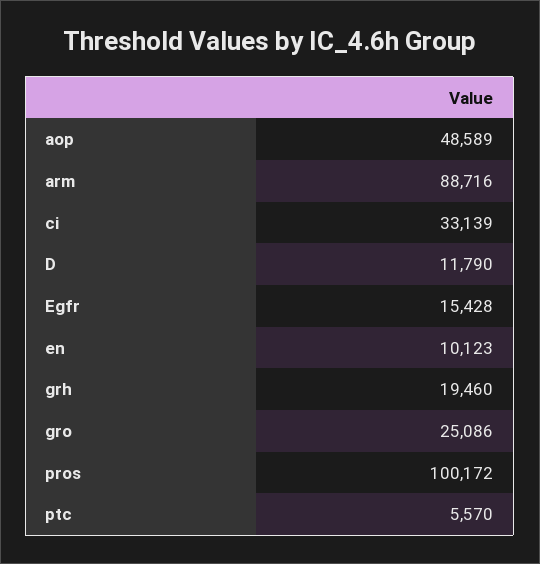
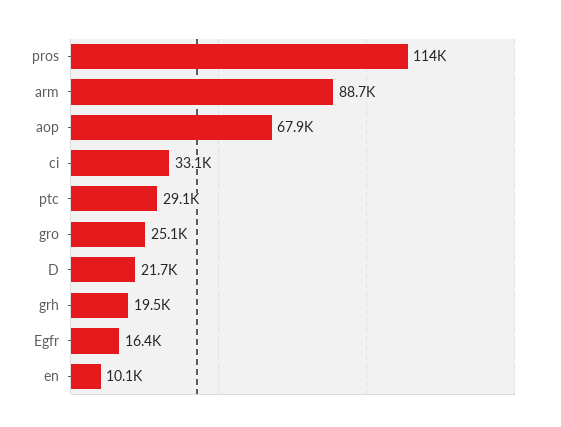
aop: 48589 -> 67900
D: 11790 -> 21700
Egfr: 15428 -> 16400
pros: 100172 -> 114000
ptc: 5570 -> 29100

